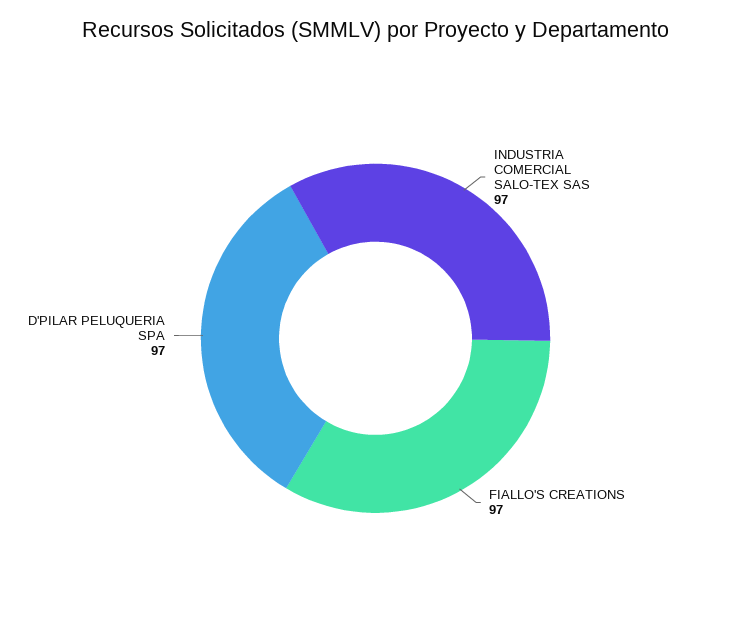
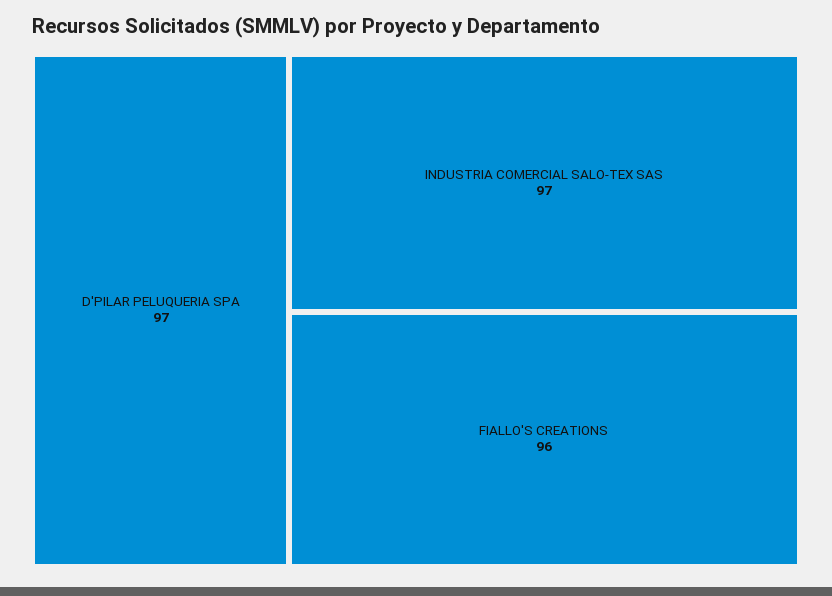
FIALLO'S CREATIONS: 97 -> 96

